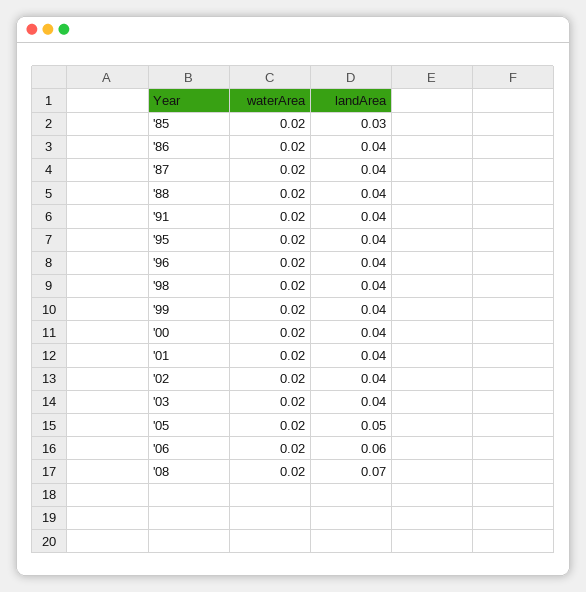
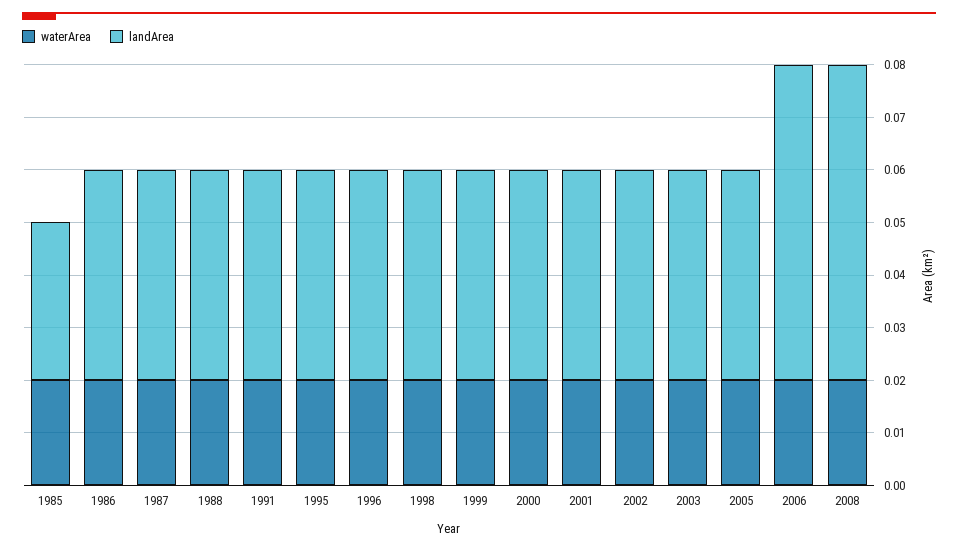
landArea, '05: 0.05 -> 0.04
landArea, '08: 0.07 -> 0.06

